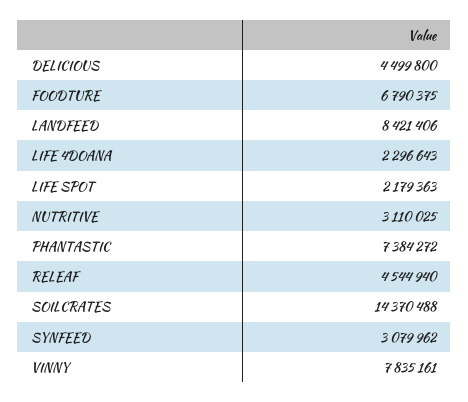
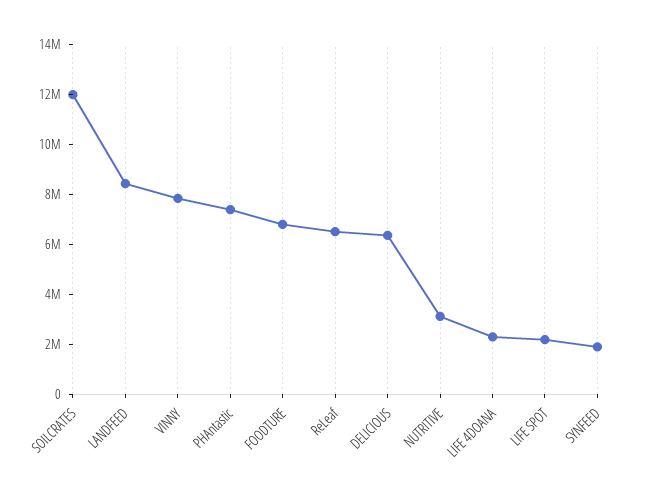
DELICIOUS: 4499800 -> 6500000
RELEAF: 4544940 -> 6500000
SOILCRATES: 14370488 -> 12000000
SYNFEED: 3079962 -> 2000000

